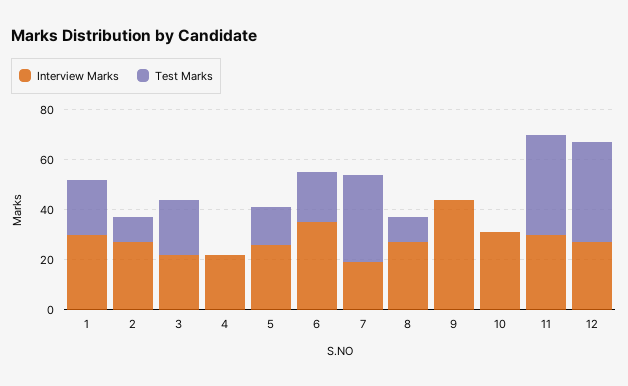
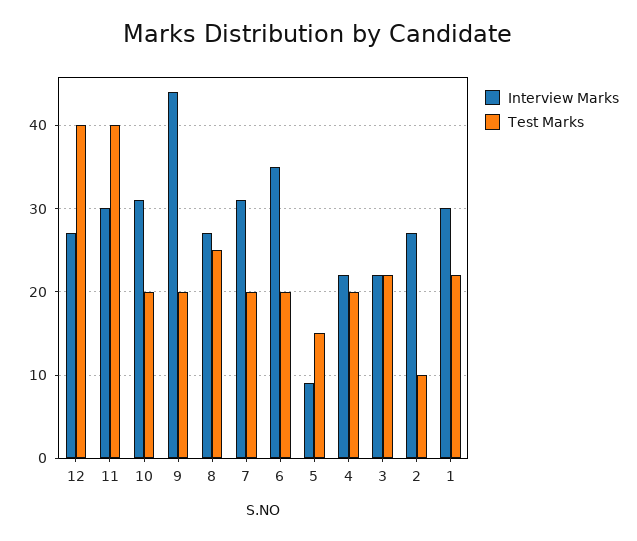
Test Marks, 4: 0 -> 20
Interview Marks, 5: 25 -> 9
Interview Marks, 7: 20 -> 31
Test Marks, 7: 35 -> 20
Test Marks, 8: 10 -> 25
Test Marks, 9: 0 -> 20
Test Marks, 10: 0 -> 20

